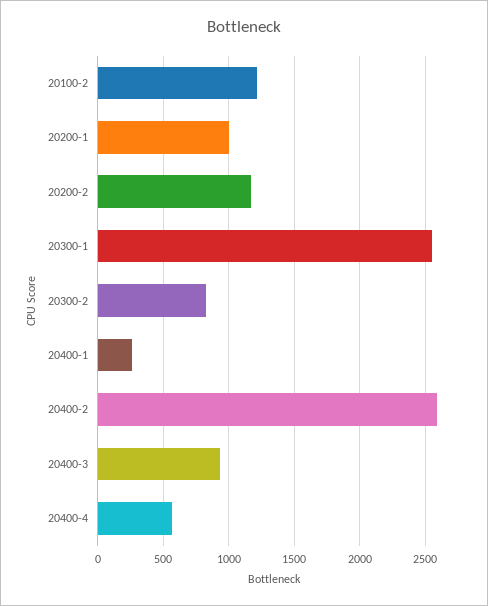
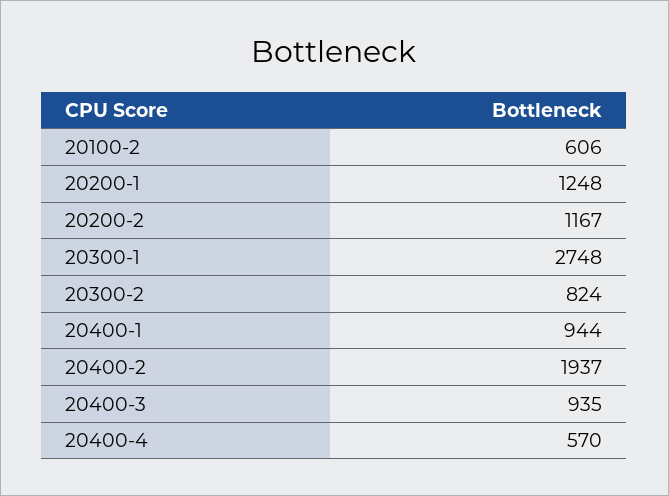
20100-2: 1200 -> 606
20200-1: 1000 -> 1248
20300-1: 2550 -> 2748
20400-1: 250 -> 944
20400-2: 2600 -> 1937

